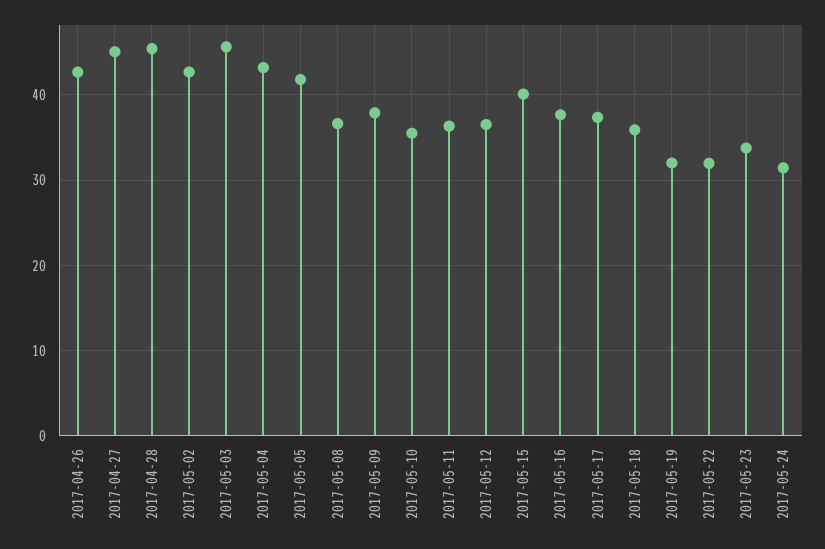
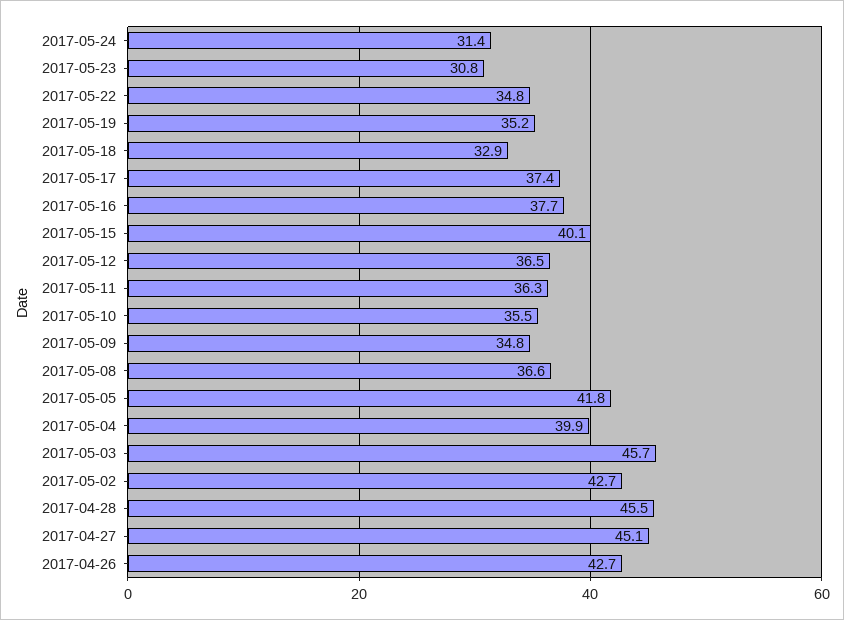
2017-05-04: 43 -> 39.9
2017-05-09: 38 -> 34.8
2017-05-18: 36 -> 32.9
2017-05-19: 32 -> 35.2
2017-05-22: 32 -> 34.8
2017-05-23: 34 -> 30.8

